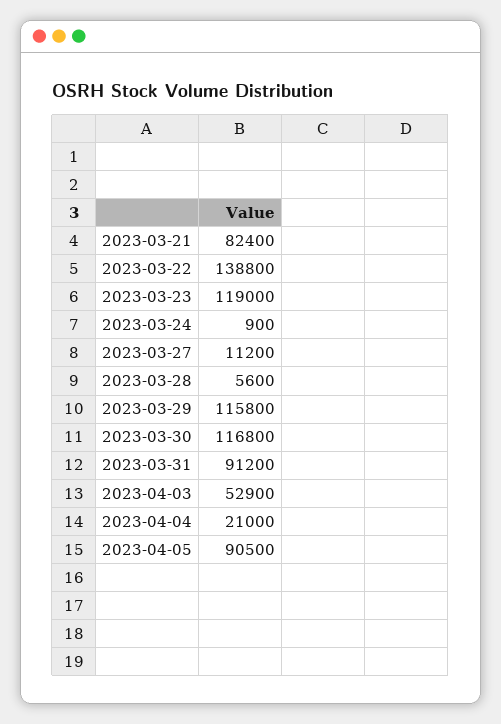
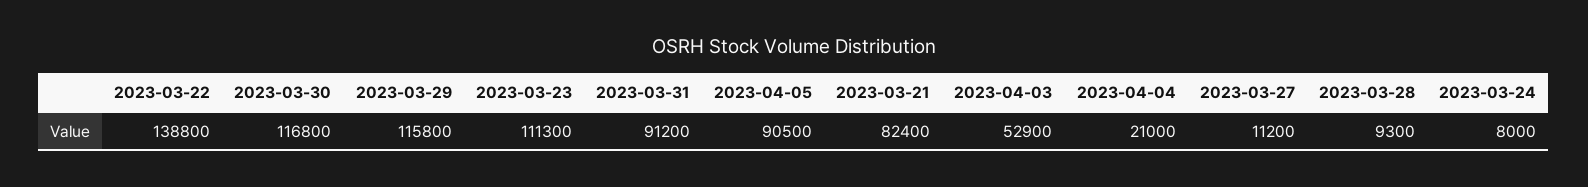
2023-03-23: 119000 -> 111300
2023-03-24: 900 -> 8000
2023-03-28: 5600 -> 9300

